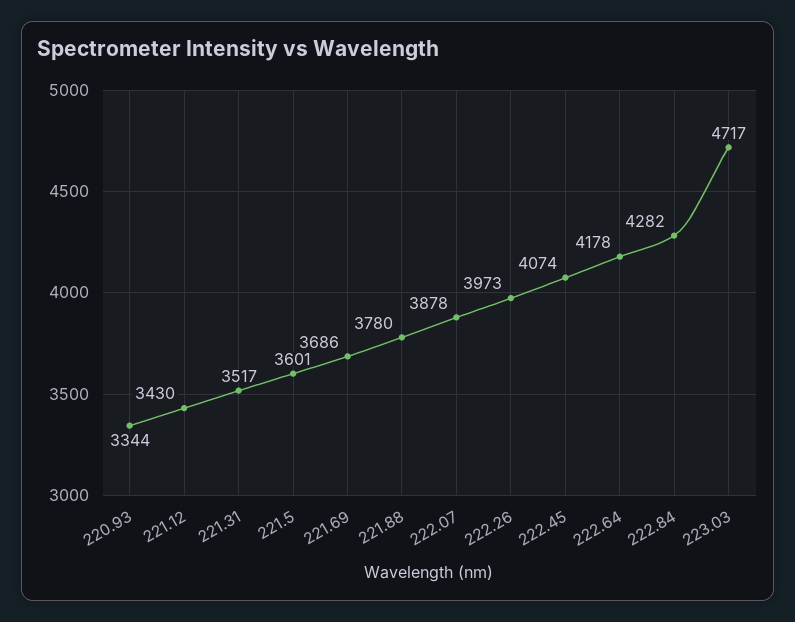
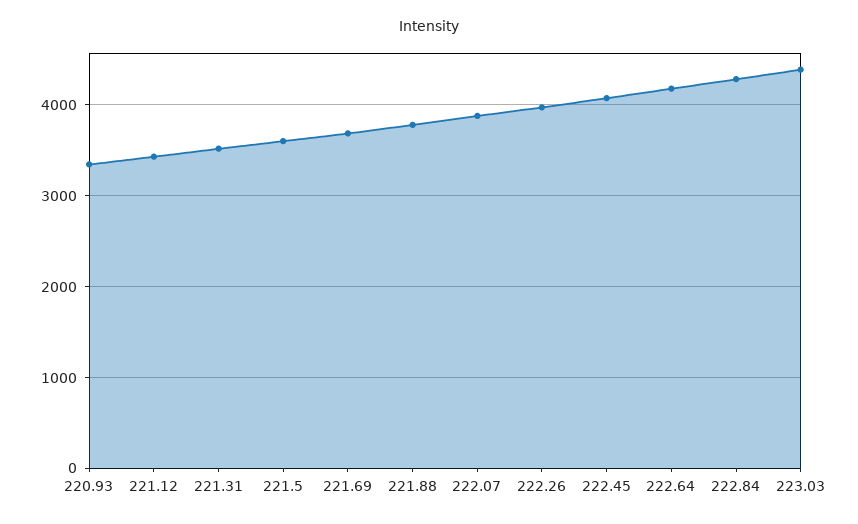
223.03: 4717 -> 4400

